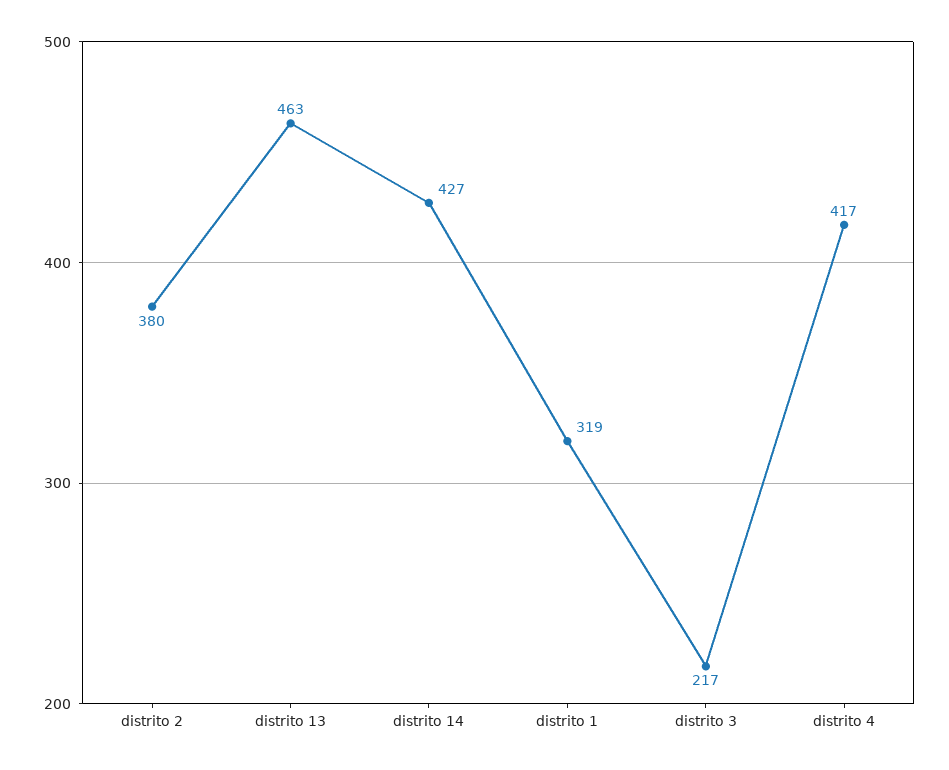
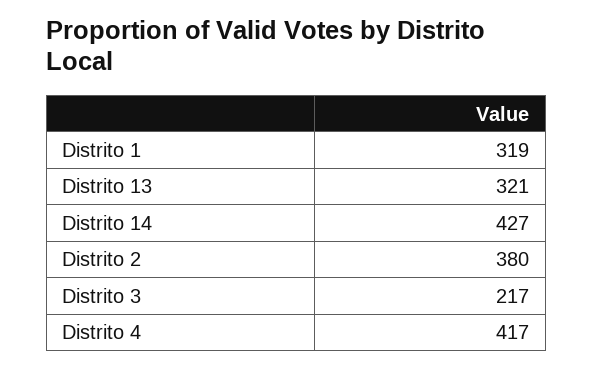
distrito 13: 463 -> 321

